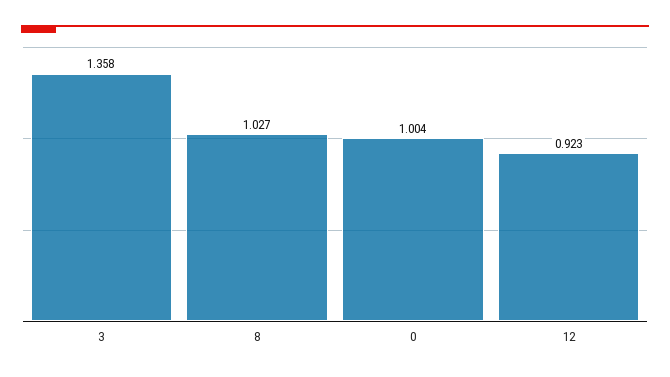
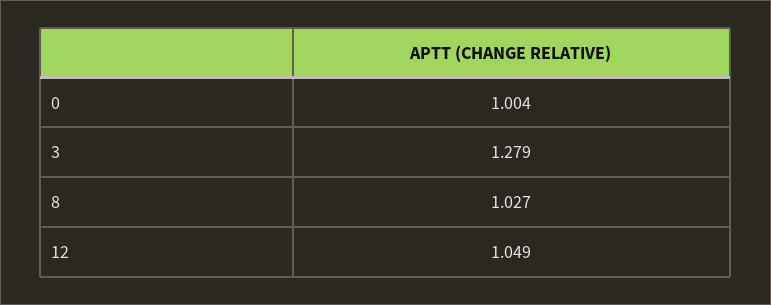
3: 1.358 -> 1.279
12: 0.923 -> 1.049

